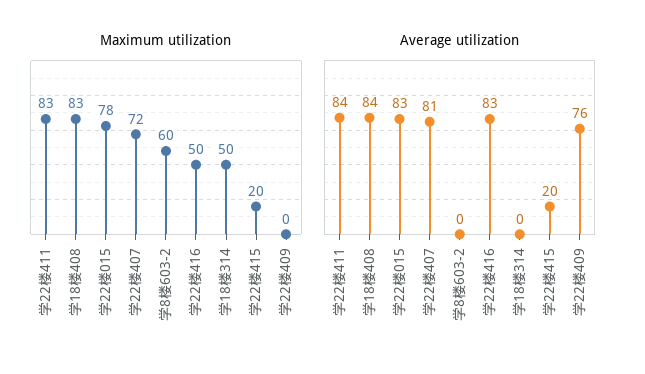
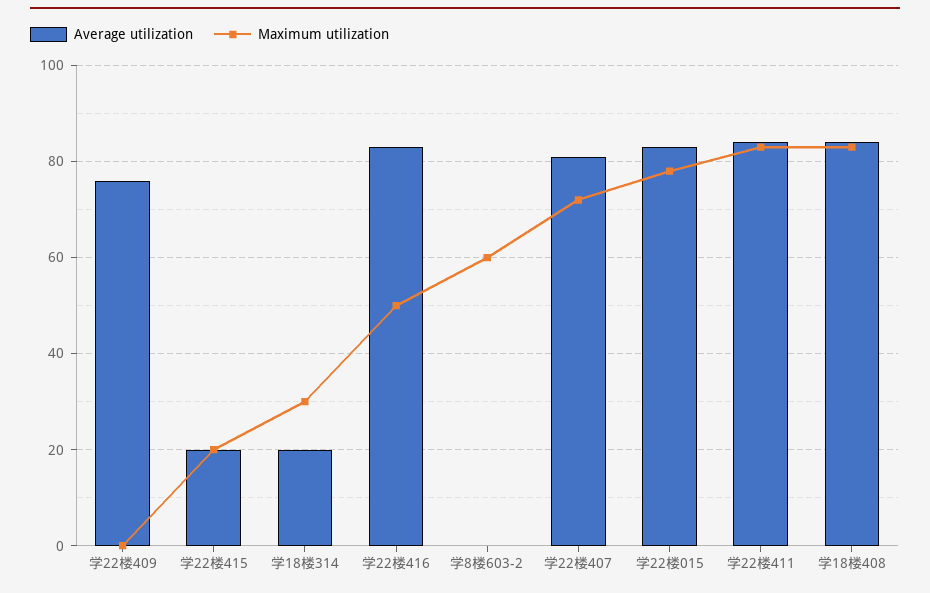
Maximum utilization, 学18楼314: 50 -> 30
Average utilization, 学18楼314: 0 -> 20

